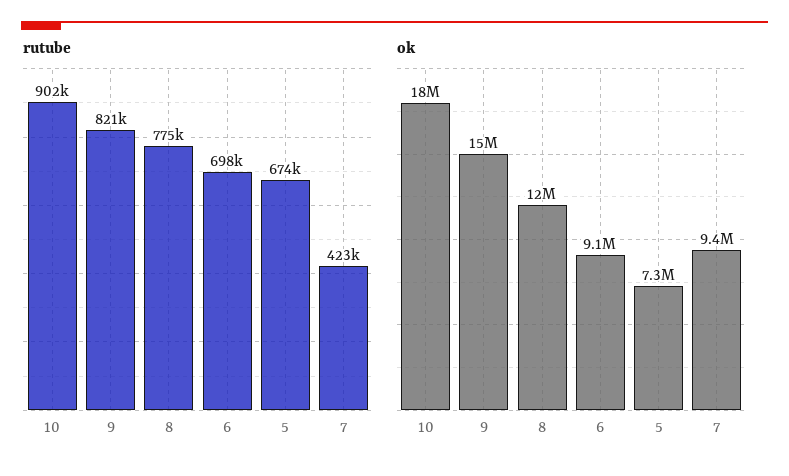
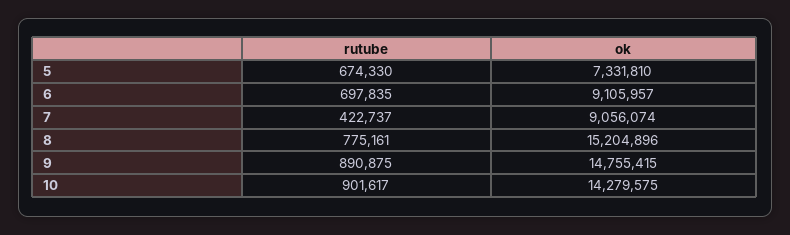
rutube, 9: 821000 -> 890875
ok, 10: 18000000 -> 14279575
ok, 8: 12000000 -> 15204896
ok, 7: 9400000 -> 9056074

